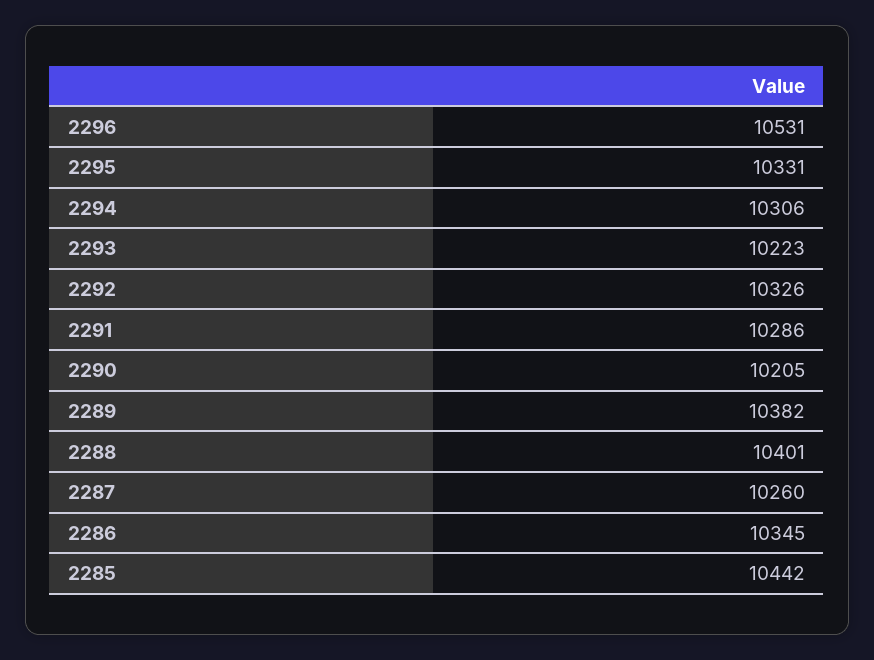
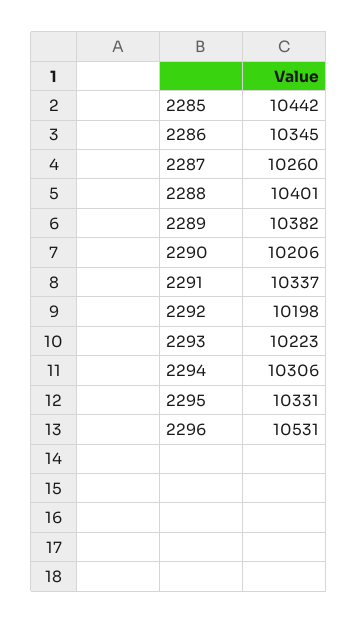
2292: 10326 -> 10198
2291: 10286 -> 10337
2290: 10205 -> 10206

